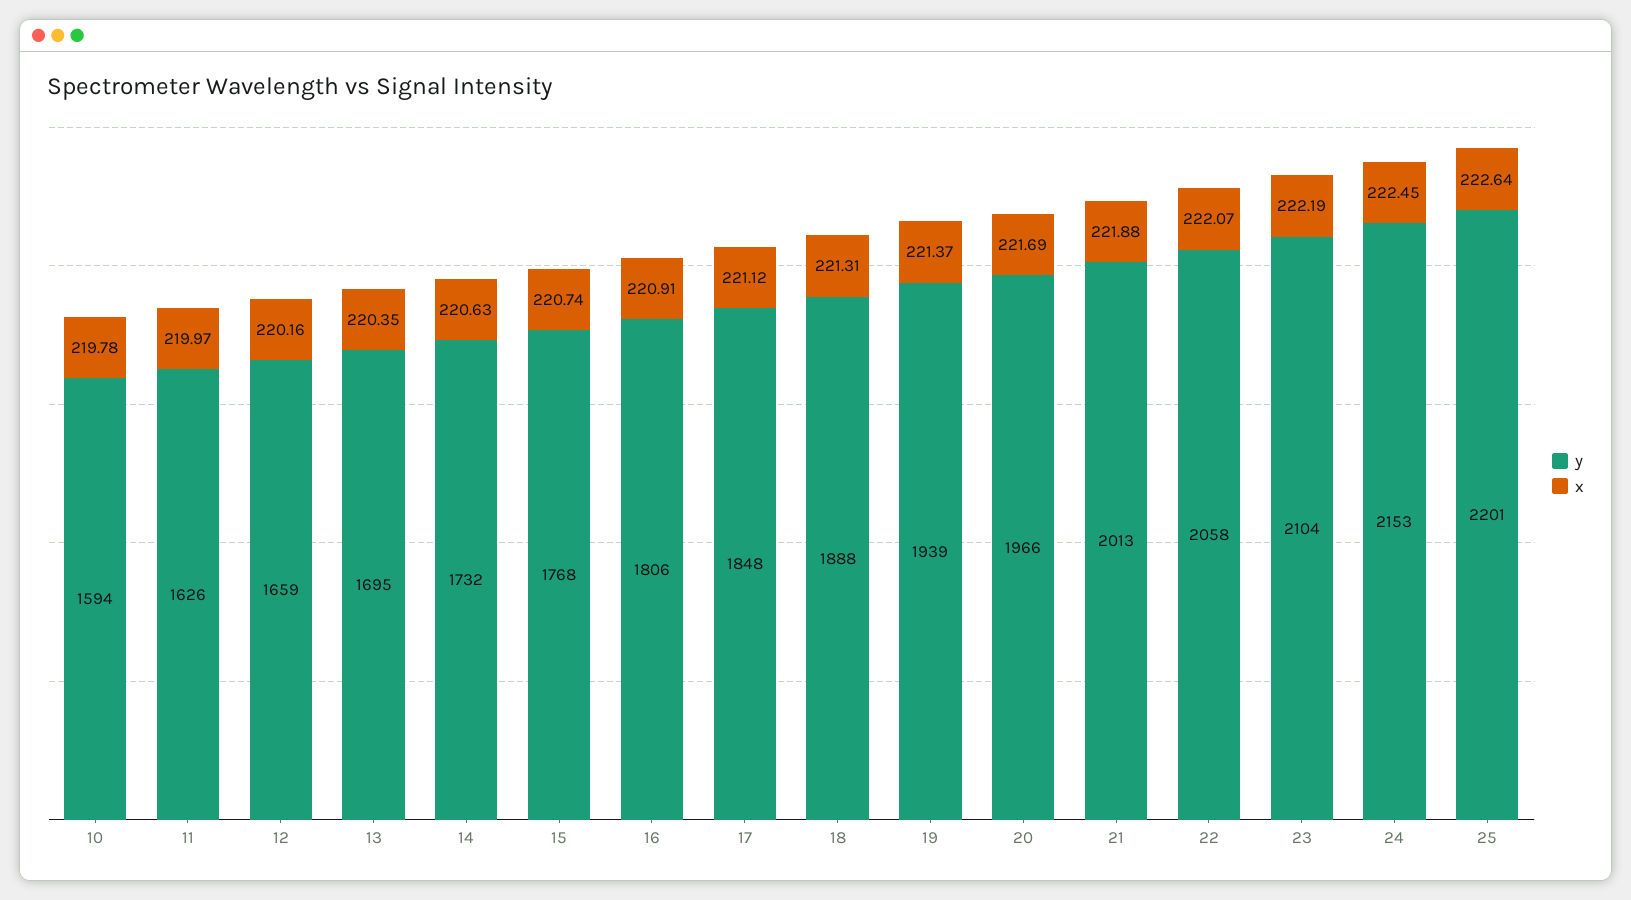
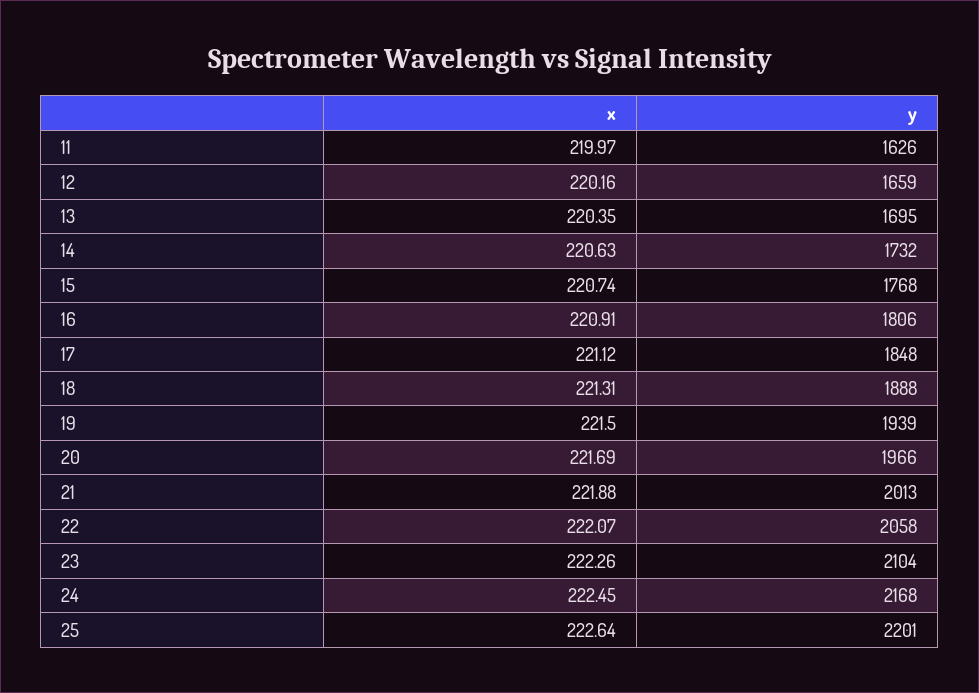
y, 10: 1594 -> none
x, 10: 219.78 -> none
x, 19: 221.37 -> 221.5
x, 23: 222.19 -> 222.26
y, 24: 2153 -> 2168

